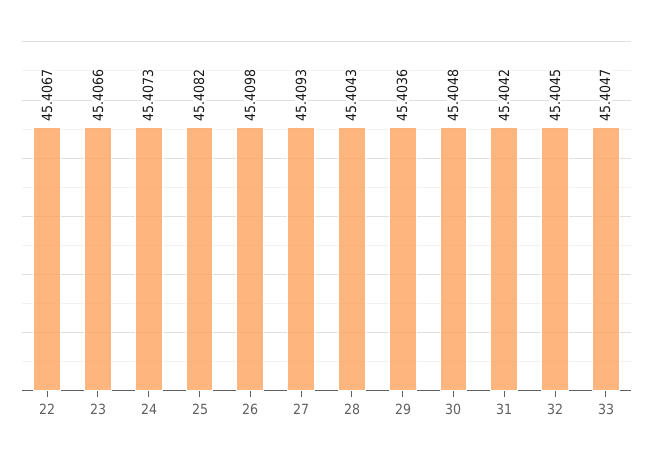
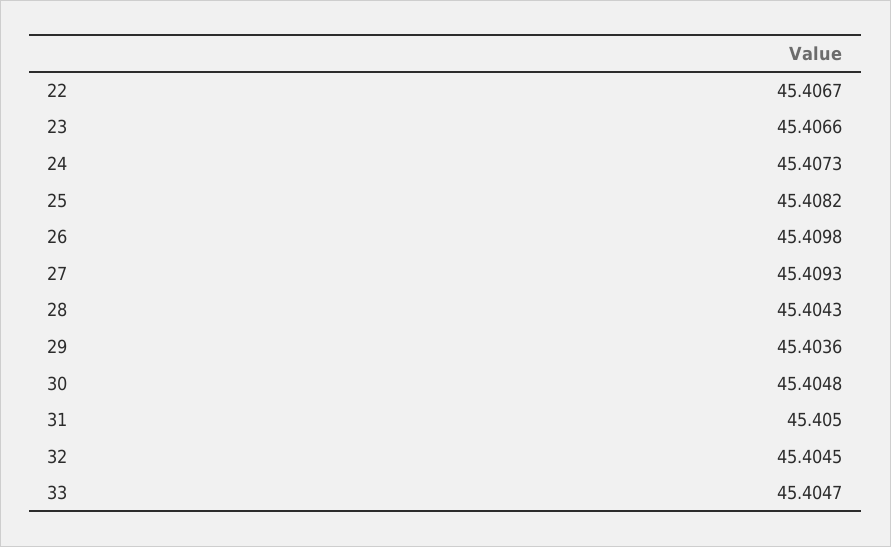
31: 45.4042 -> 45.405

